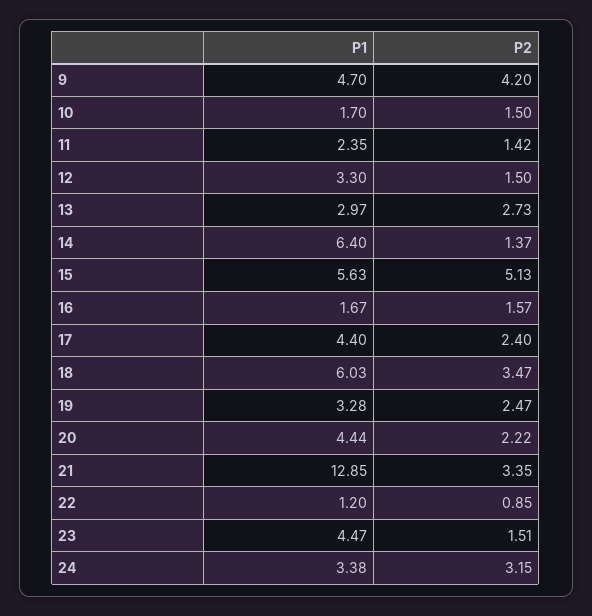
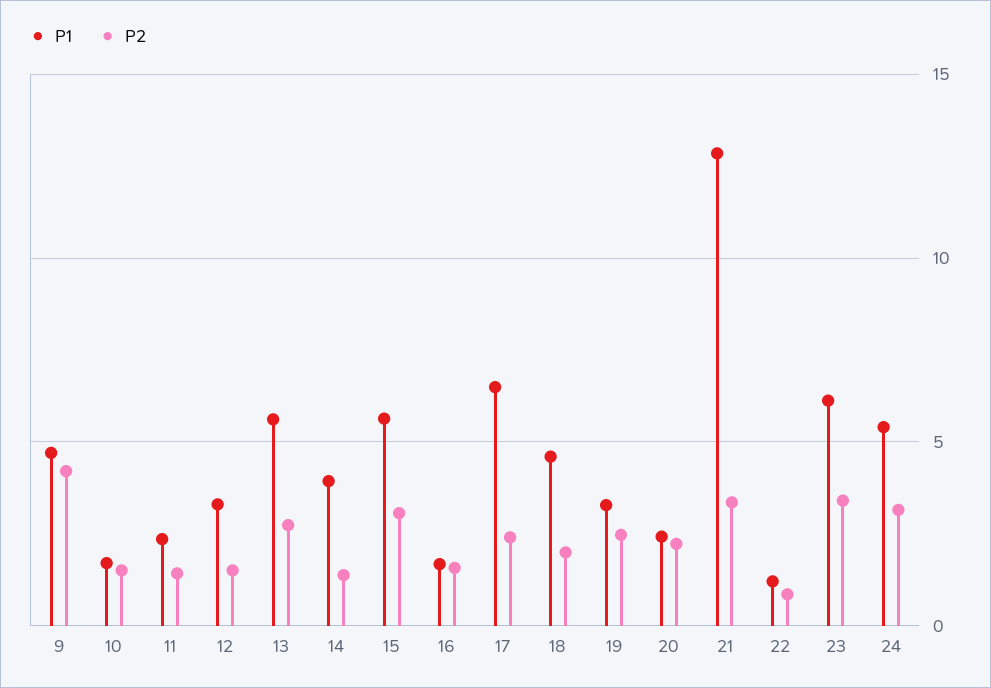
P1, 13: 2.97 -> 5.5
P1, 14: 6.4 -> 4
P2, 15: 5.13 -> 3
P1, 17: 4.4 -> 6.5
P1, 18: 6.03 -> 4.5
P2, 18: 3.47 -> 2
P1, 20: 4.44 -> 2.5
P1, 23: 4.47 -> 6
P2, 23: 1.51 -> 3.5
P1, 24: 3.38 -> 5.5

